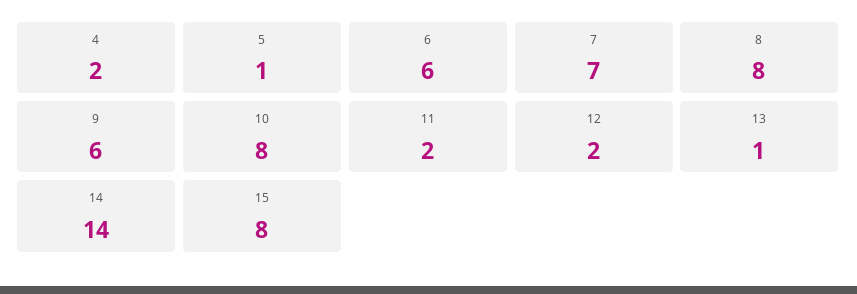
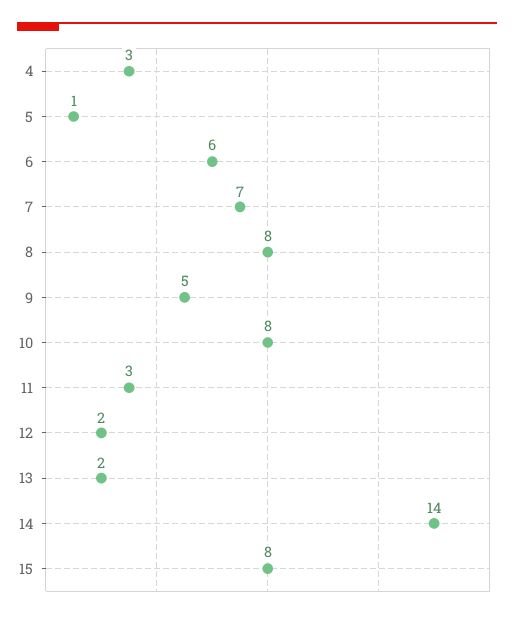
4: 2 -> 3
9: 6 -> 5
11: 2 -> 3
13: 1 -> 2

